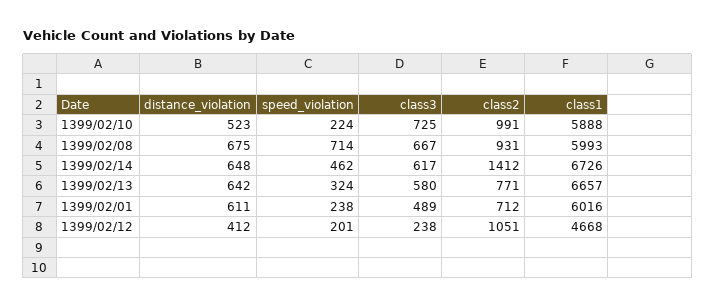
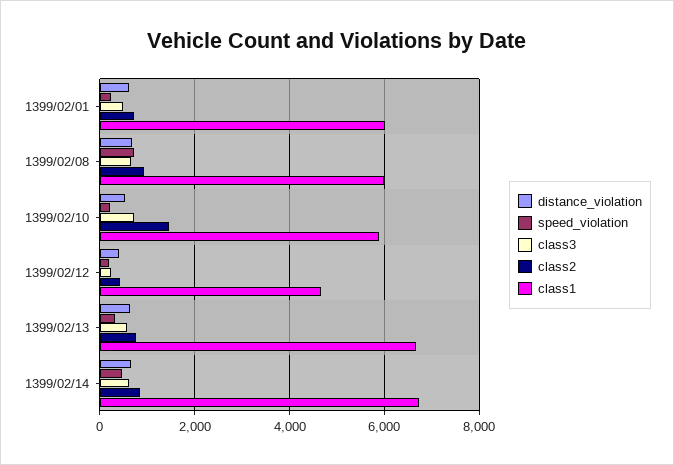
class2, 1399/02/10: 991 -> 1400
class2, 1399/02/14: 1412 -> 800
class2, 1399/02/12: 1051 -> 400

